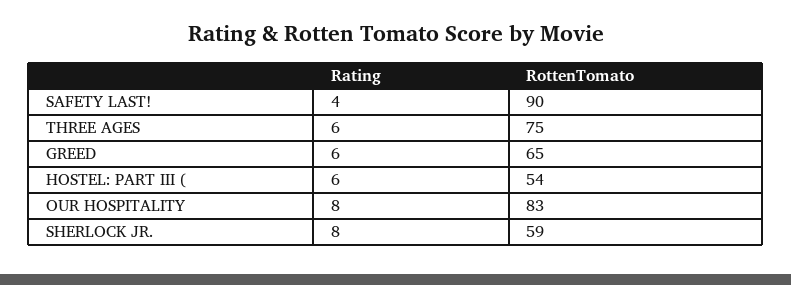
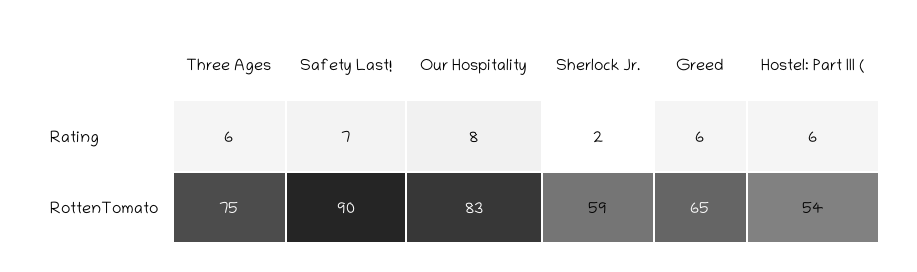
Rating, SAFETY LAST!: 4 -> 7
Rating, SHERLOCK JR.: 8 -> 2

